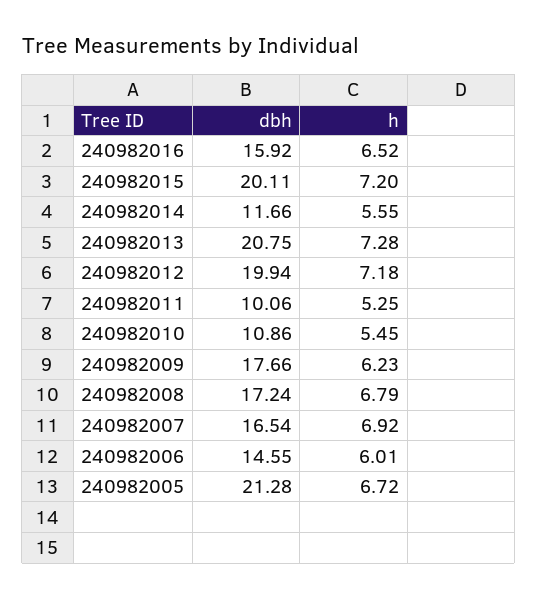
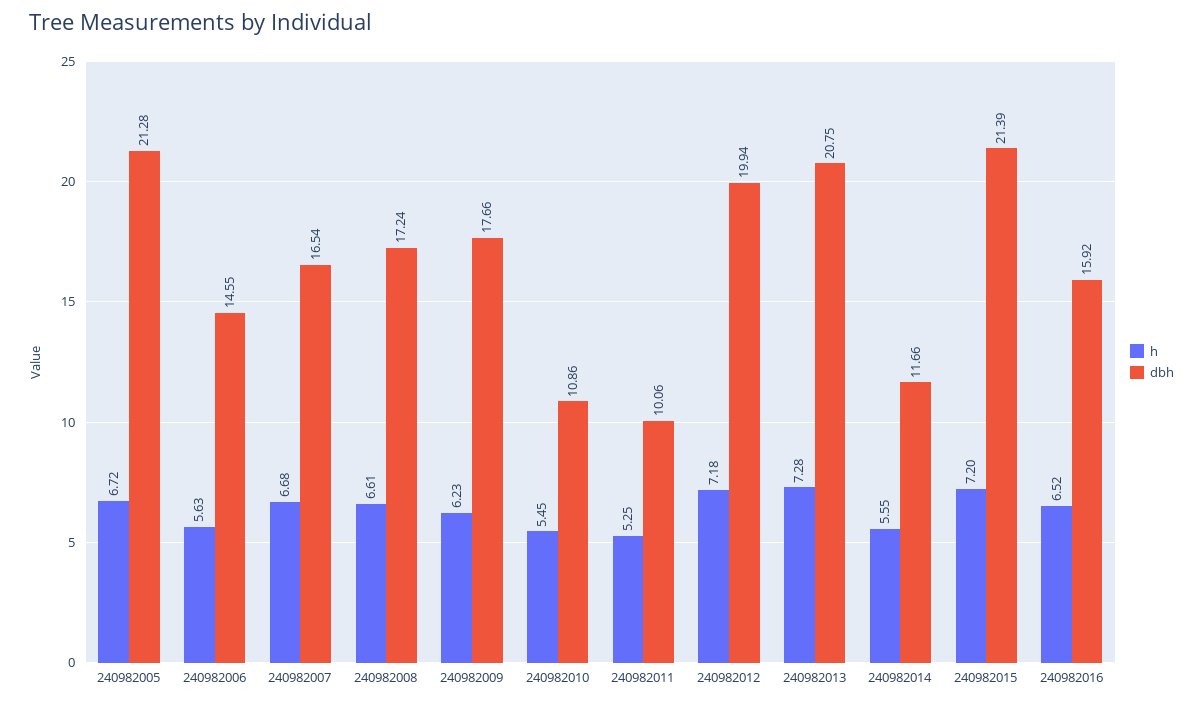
dbh, 240982015: 20.11 -> 21.39
h, 240982008: 6.79 -> 6.61
h, 240982007: 6.92 -> 6.68
h, 240982006: 6.01 -> 5.63

